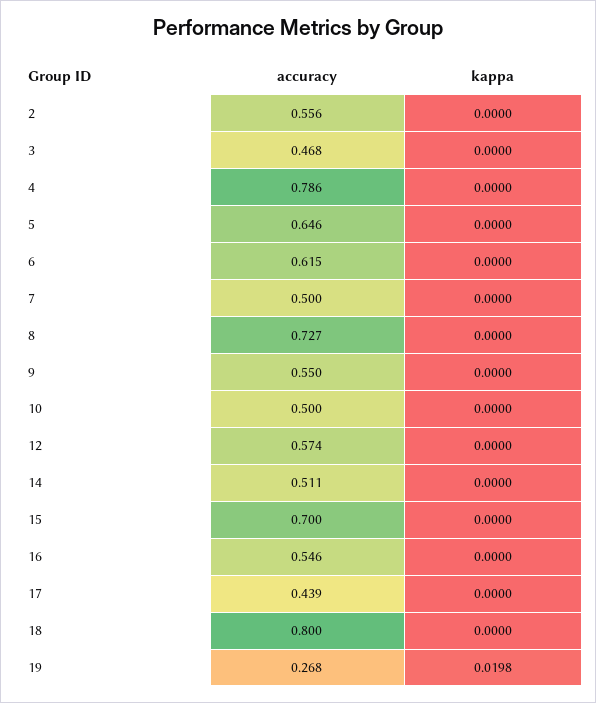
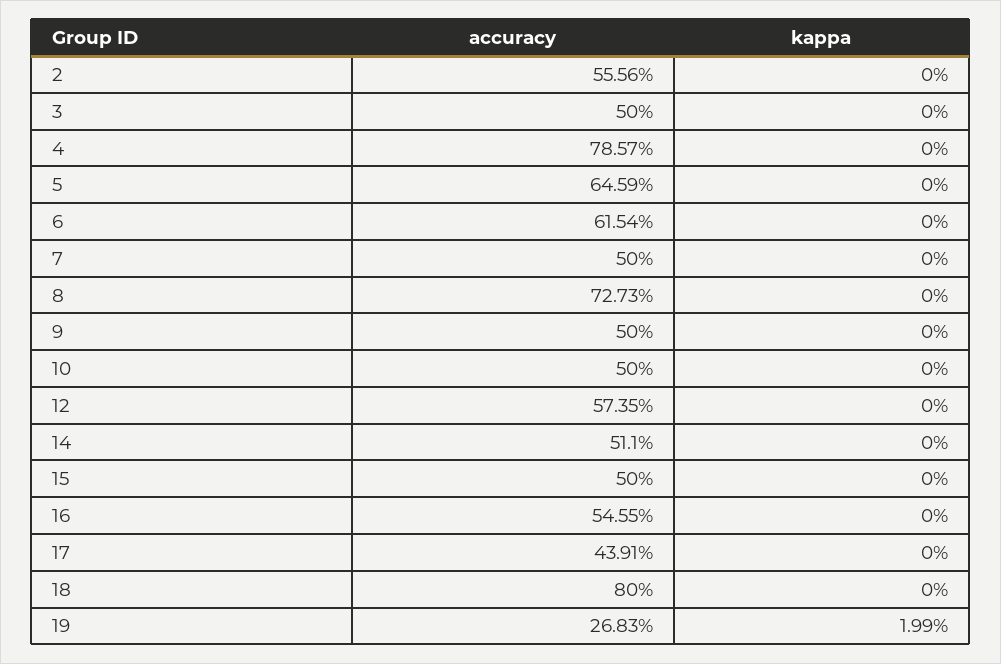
accuracy, 3: 0.468 -> 0.5
accuracy, 9: 0.55 -> 0.5
accuracy, 15: 0.7 -> 0.5
kappa, 19: 0.0198 -> 0.0199

